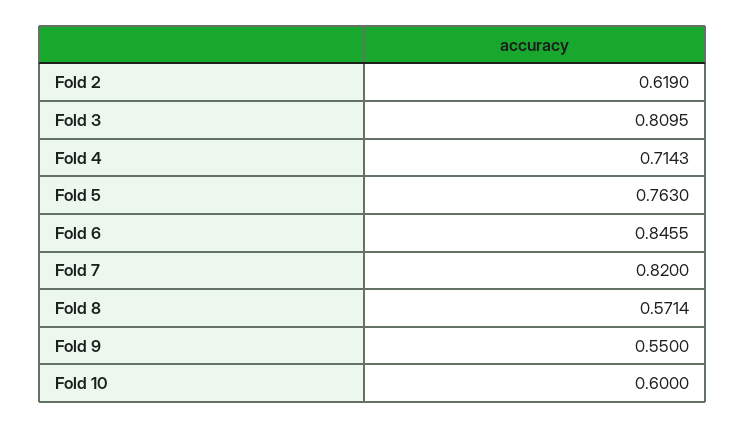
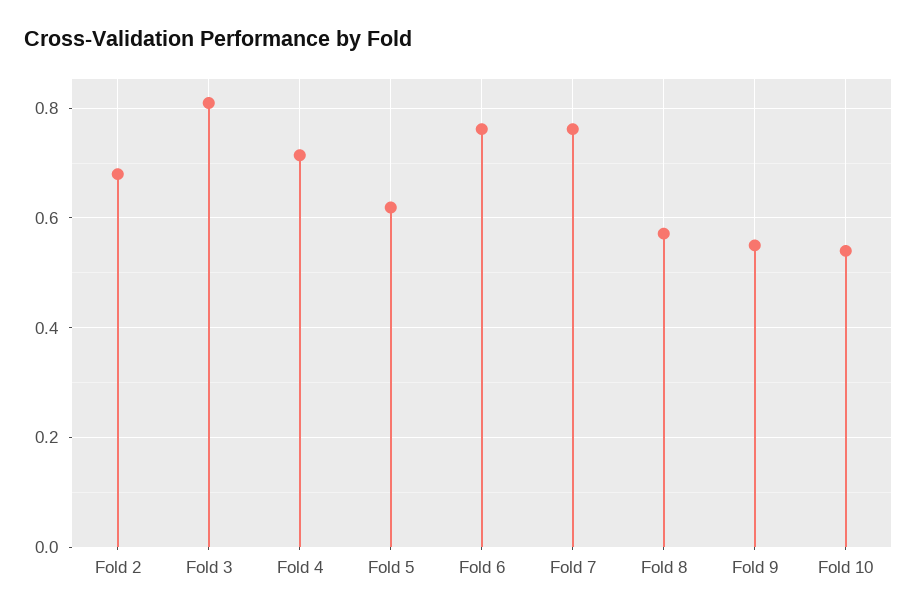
Fold 2: 0.619 -> 0.68
Fold 5: 0.763 -> 0.62
Fold 6: 0.8455 -> 0.76
Fold 7: 0.82 -> 0.76
Fold 10: 0.6 -> 0.54

